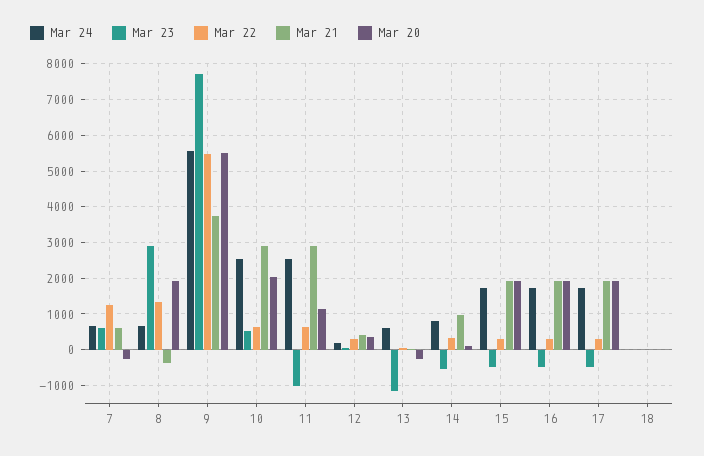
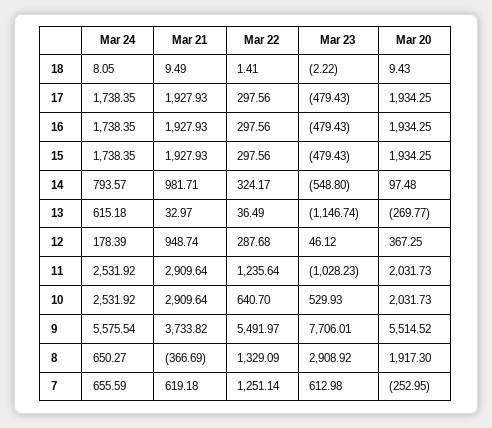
Mar 22, 11: 600 -> 1235.64
Mar 20, 11: 1200 -> 2031.73
Mar 21, 12: 400 -> 948.74

